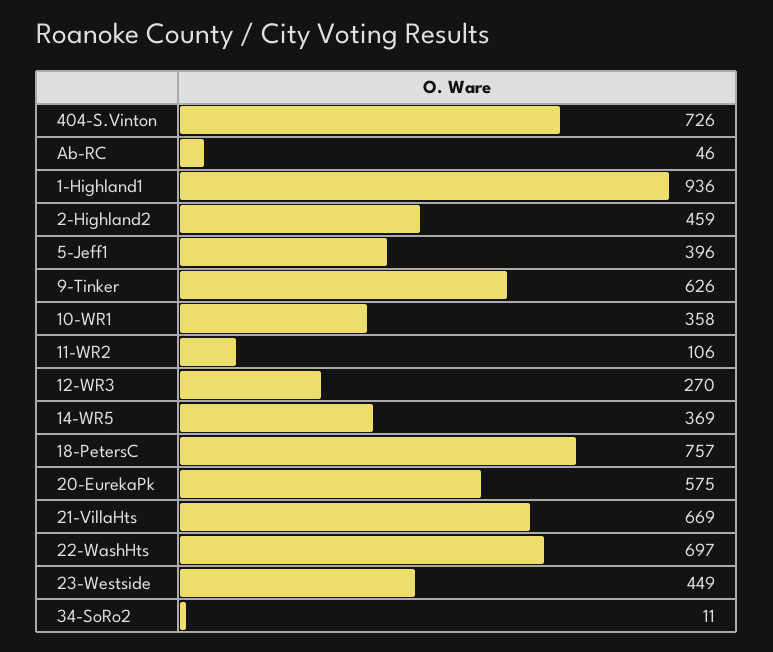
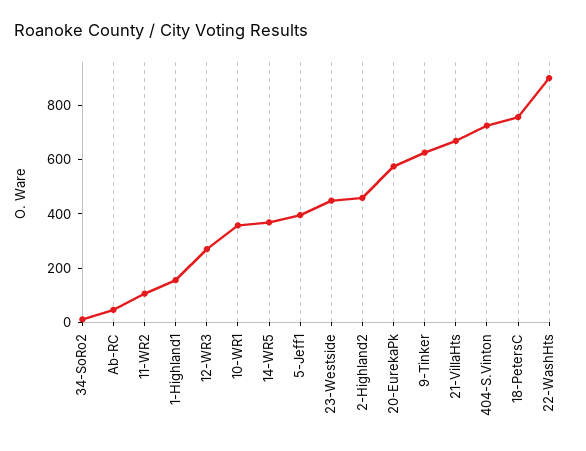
1-Highland1: 936 -> 150
22-WashHts: 697 -> 900

